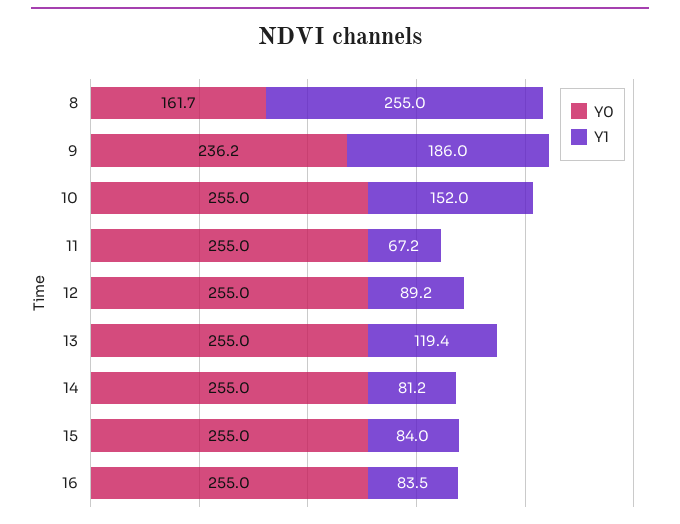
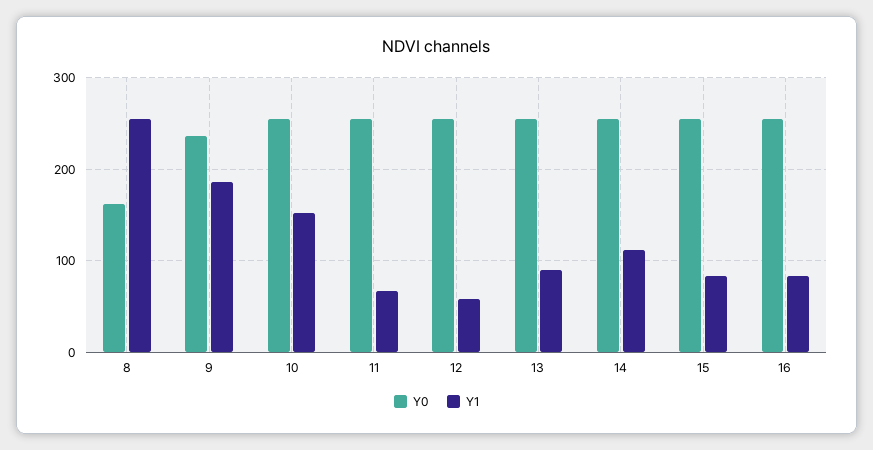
Y1, 12: 89.2 -> 60
Y1, 13: 119.4 -> 90
Y1, 14: 81.2 -> 110

